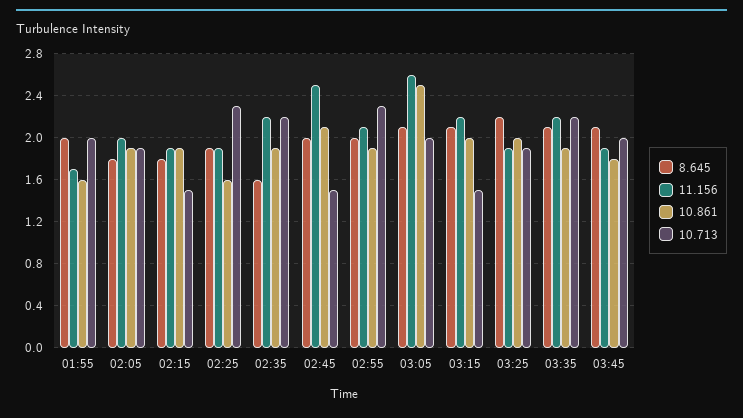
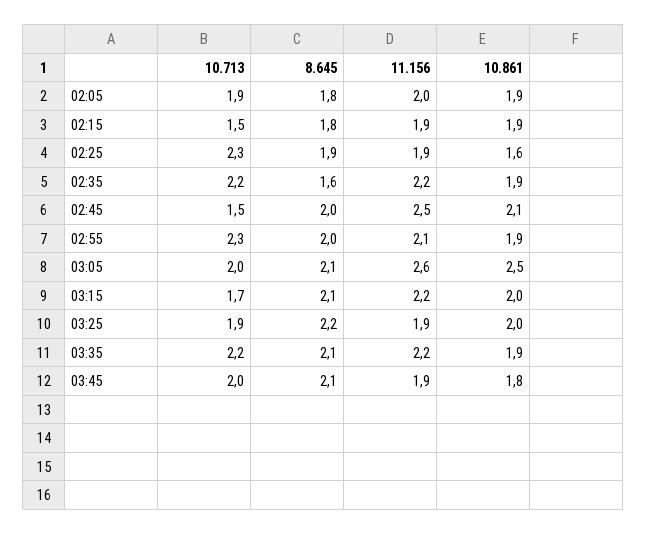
8.645, 01:55: 2 -> none
11.156, 01:55: 1.7 -> none
10.861, 01:55: 1.6 -> none
10.713, 01:55: 2 -> none
10.713, 03:15: 1.5 -> 1.7

